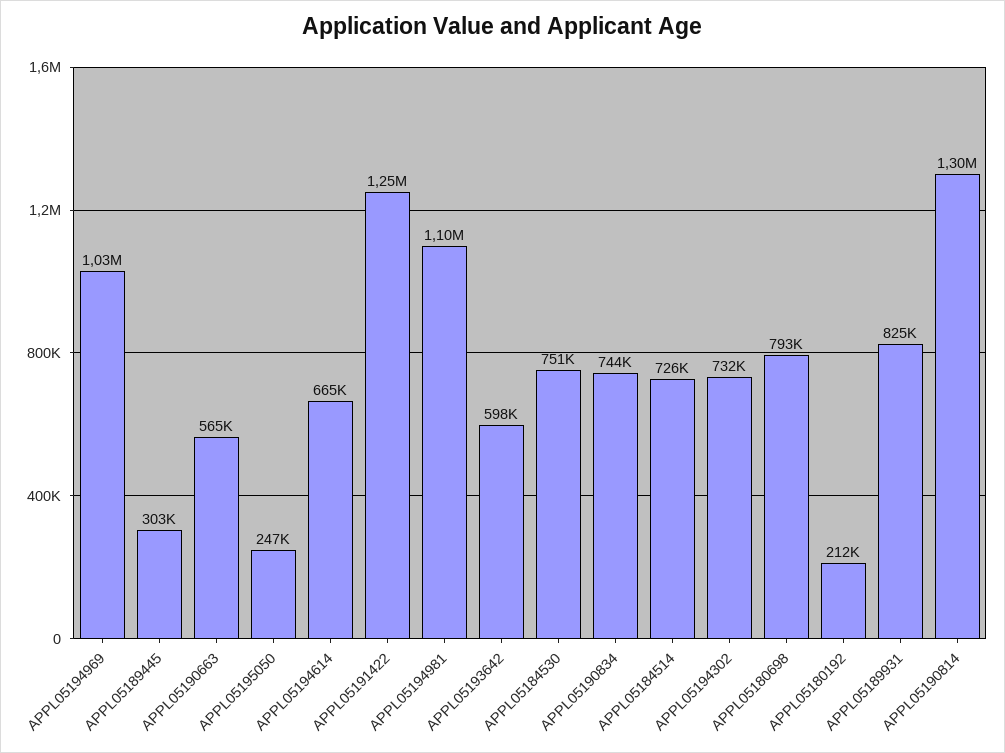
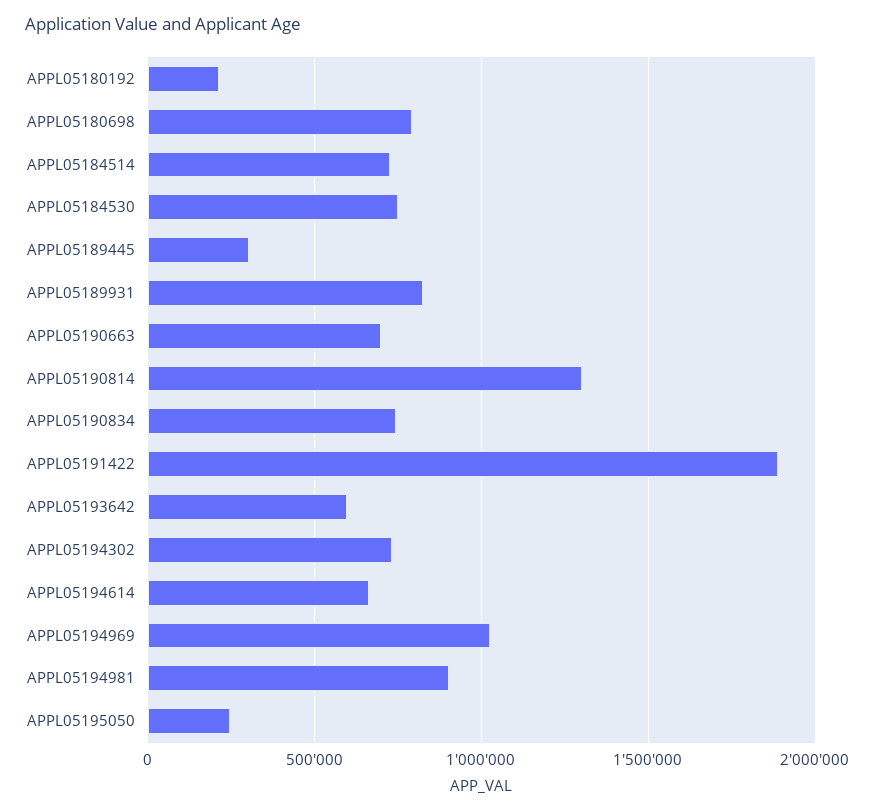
APPL05190663: 565000 -> 700000
APPL05191422: 1250000 -> 1900000
APPL05194981: 1100000 -> 900000

